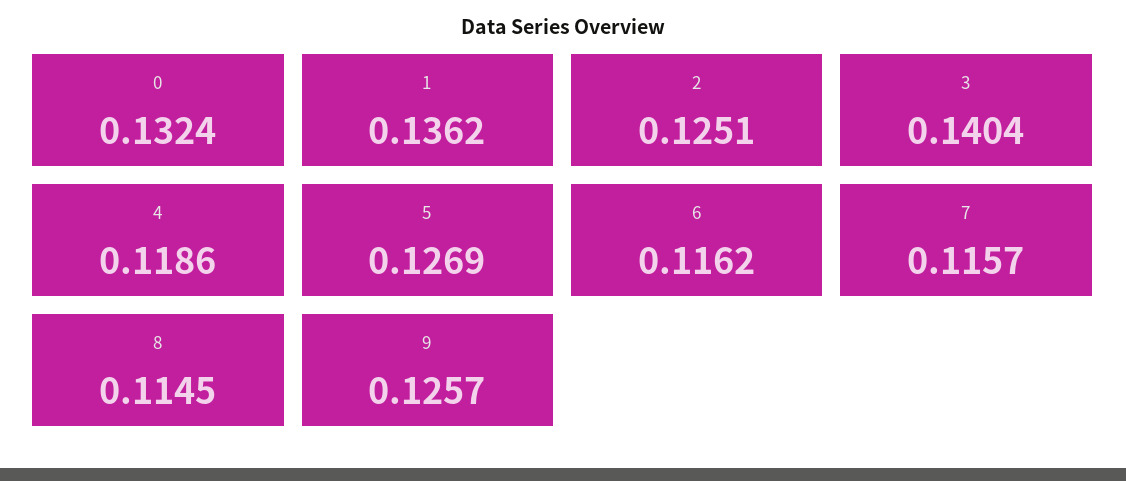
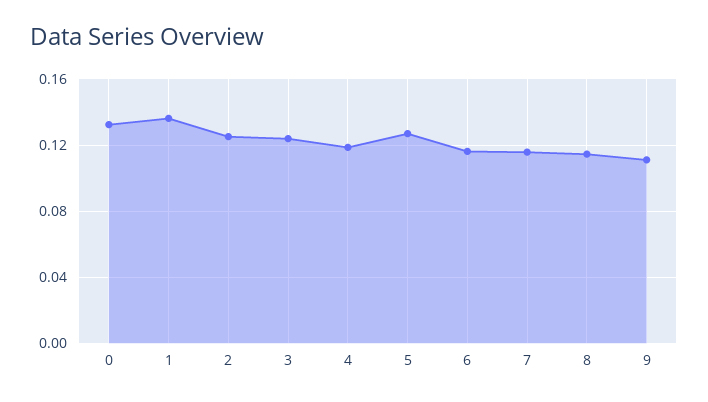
3: 0.1404 -> 0.125
9: 0.1257 -> 0.11

